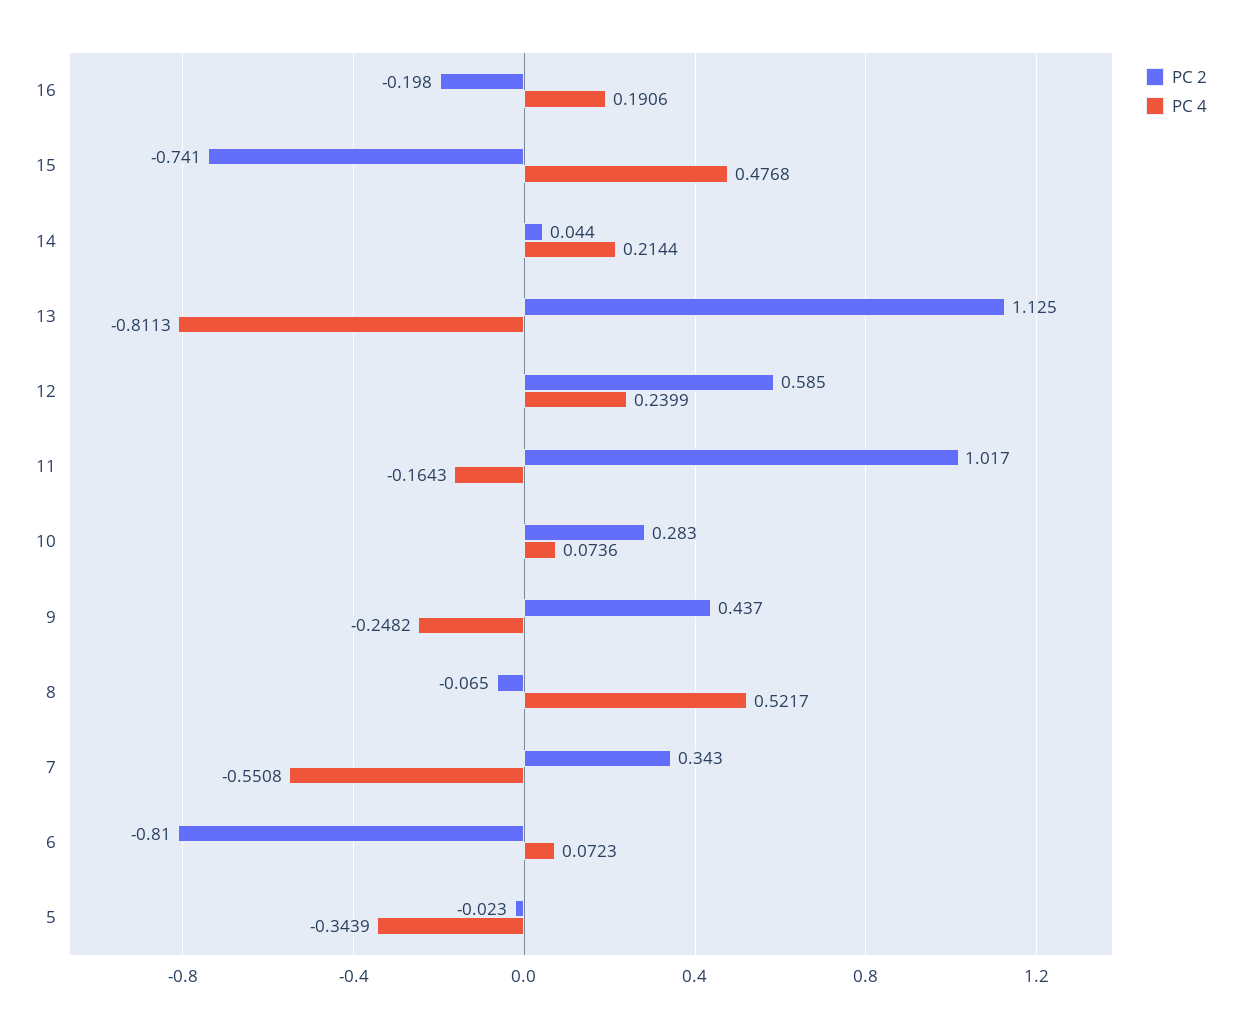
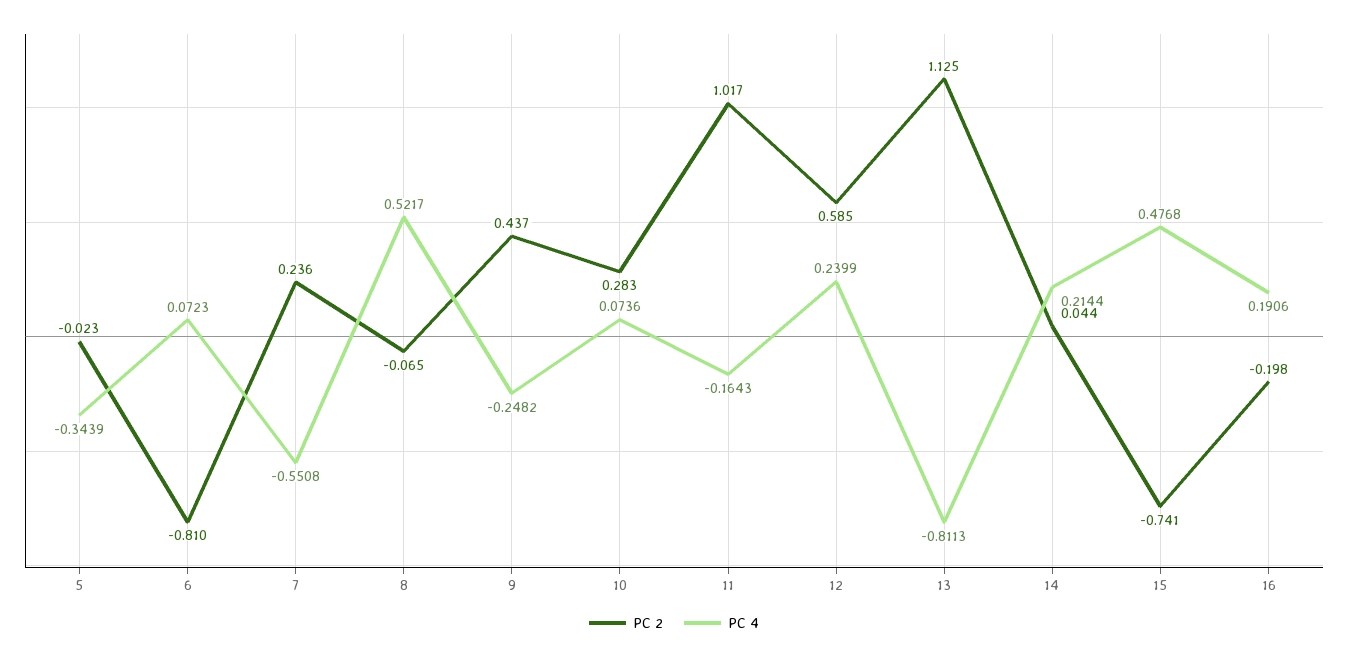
PC 2, 7: 0.343 -> 0.236

